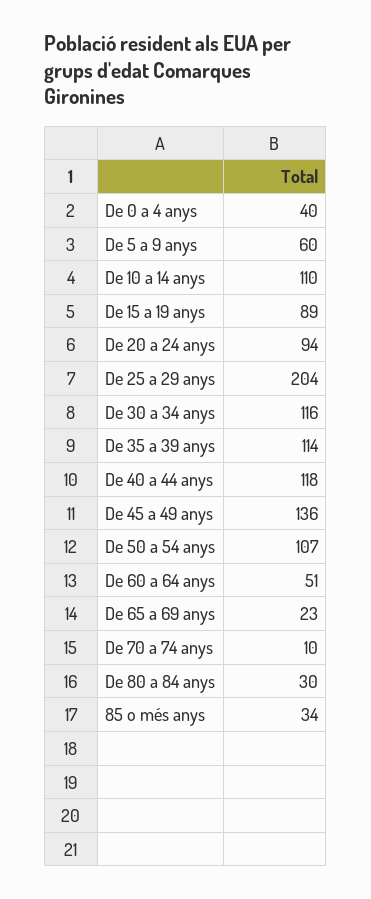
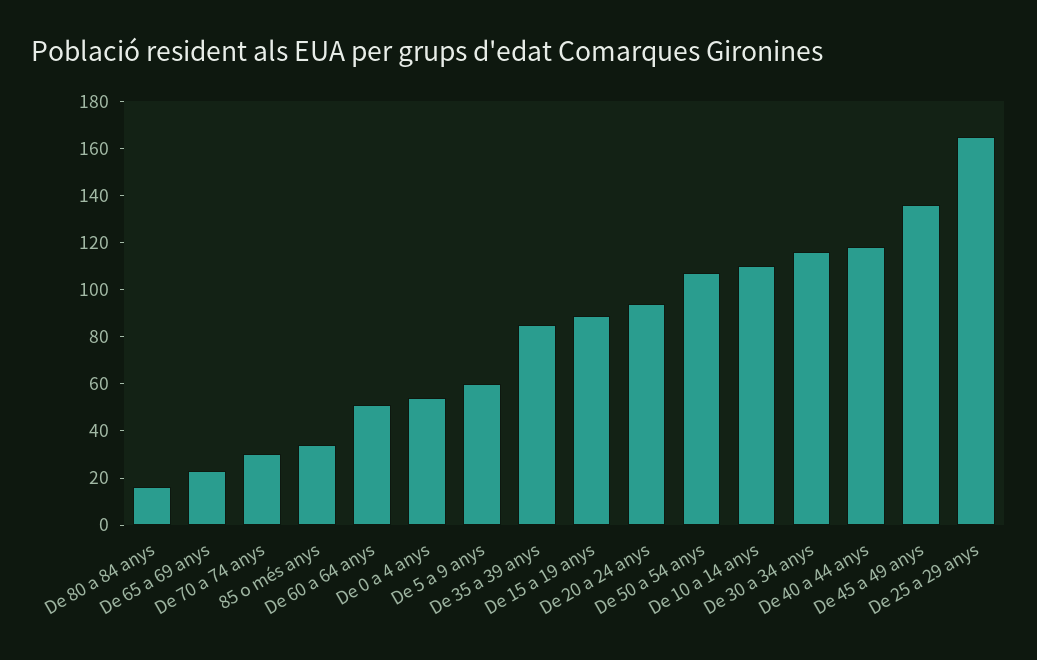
De 0 a 4 anys: 40 -> 55
De 25 a 29 anys: 204 -> 165
De 35 a 39 anys: 114 -> 85
De 70 a 74 anys: 10 -> 30
De 80 a 84 anys: 30 -> 15

